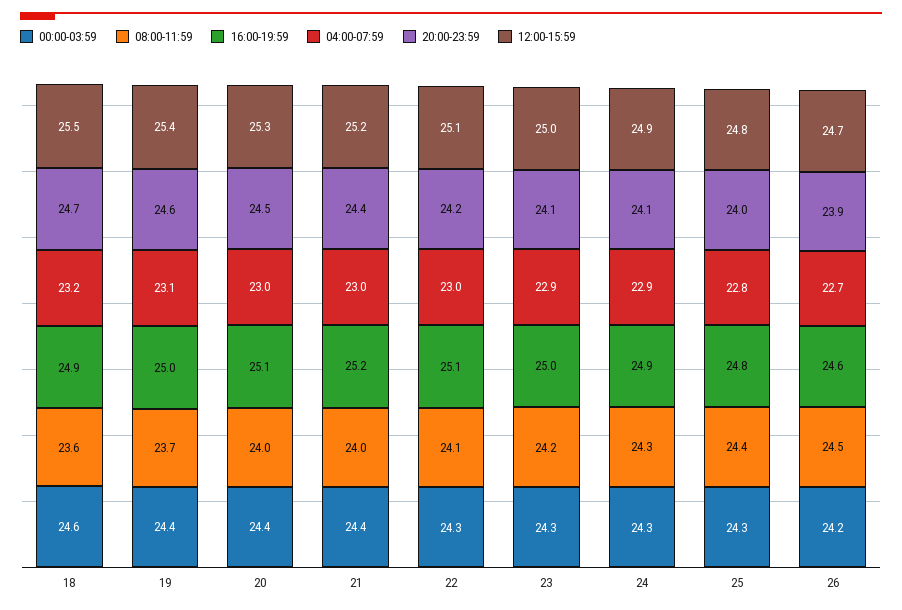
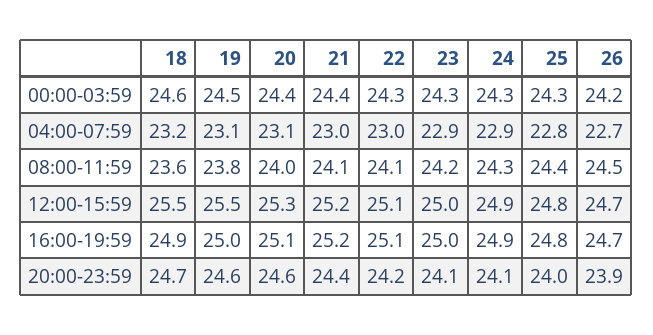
00:00-03:59, 19: 24.4 -> 24.5
08:00-11:59, 19: 23.7 -> 23.8
12:00-15:59, 19: 25.4 -> 25.5
04:00-07:59, 20: 23 -> 23.1
20:00-23:59, 20: 24.5 -> 24.6
08:00-11:59, 21: 24 -> 24.1
16:00-19:59, 26: 24.6 -> 24.7

